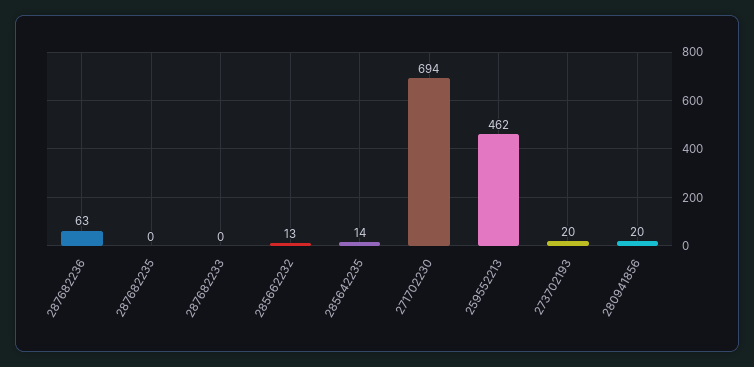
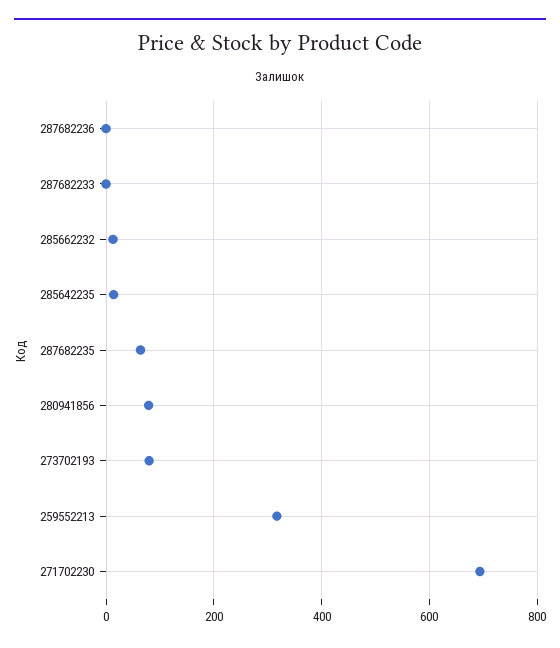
287682236: 63 -> 0
287682235: 0 -> 60
259552213: 462 -> 320
273702193: 20 -> 80
280941856: 20 -> 80

